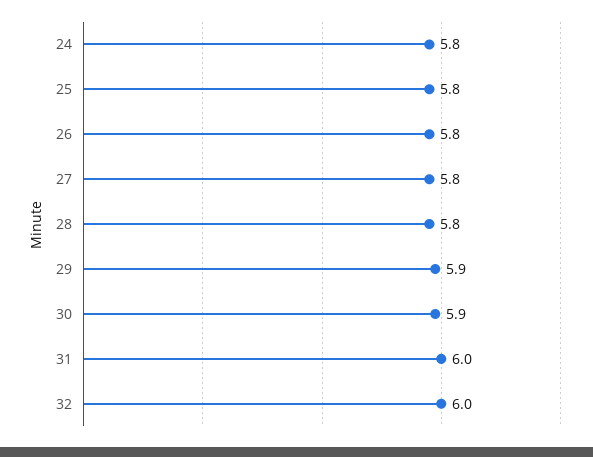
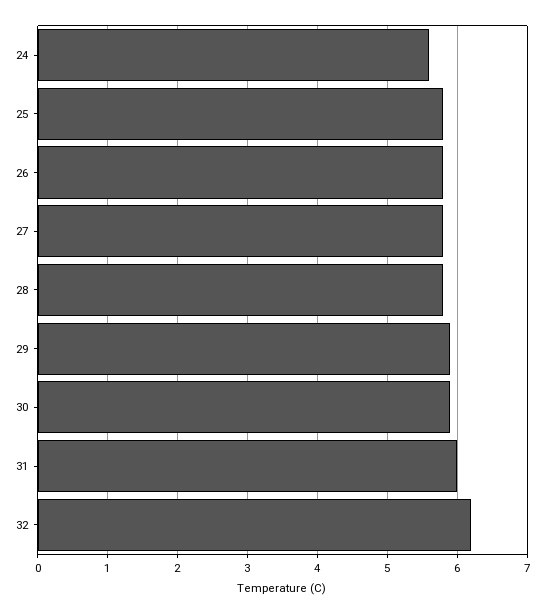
24: 5.8 -> 5.6
32: 6 -> 6.2

